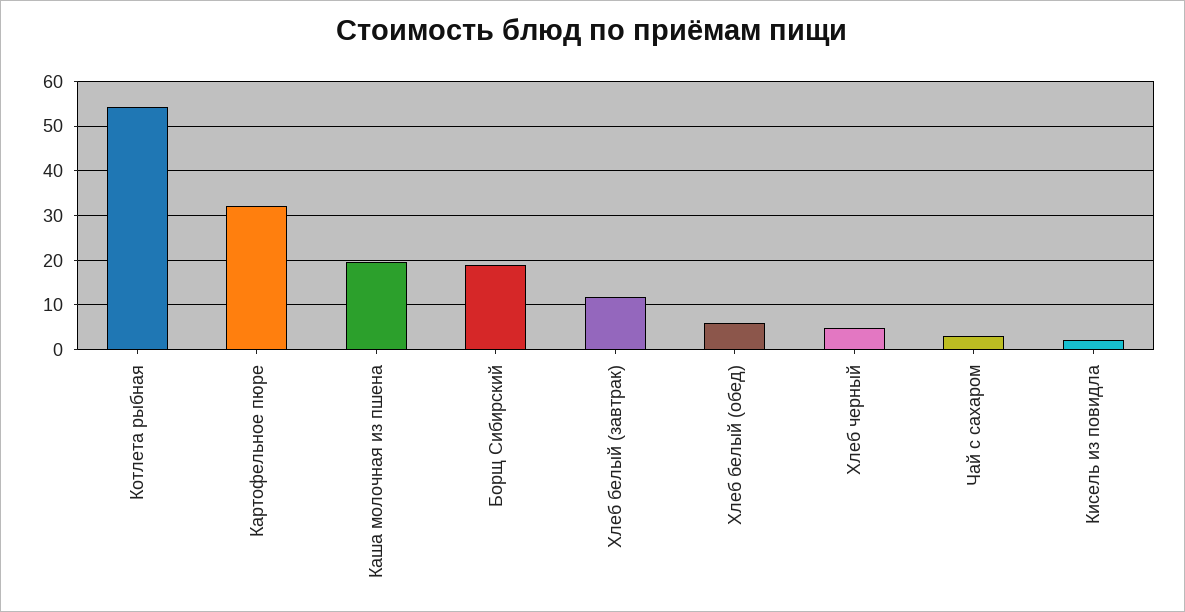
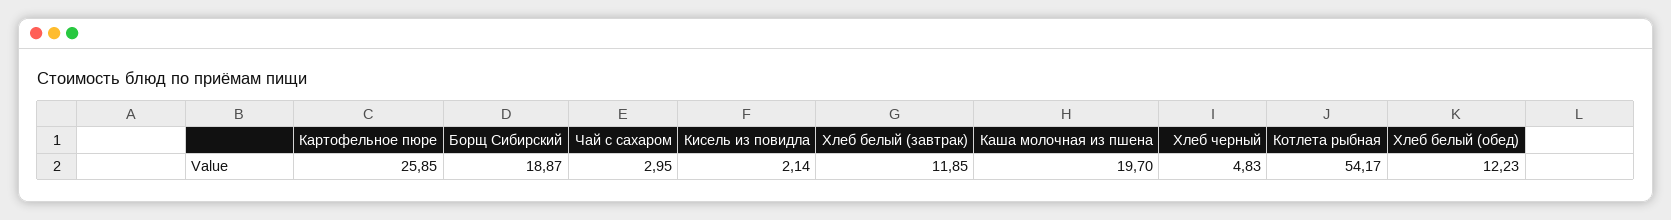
Картофельное пюре: 32 -> 25.85
Хлеб белый (обед): 6 -> 12.23

